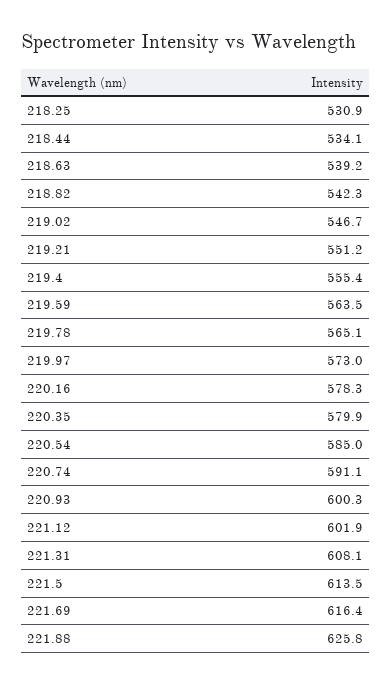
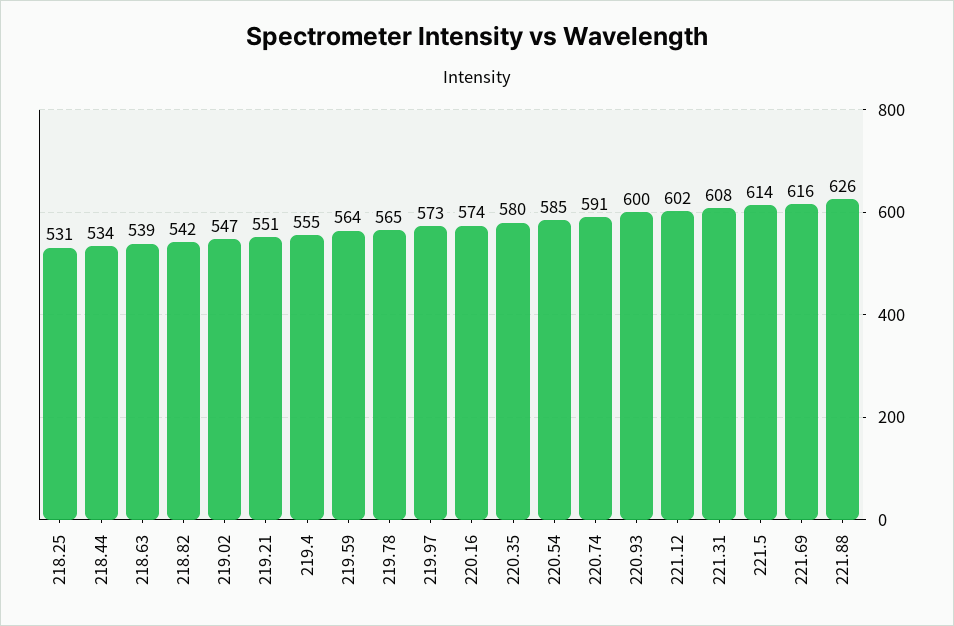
220.16: 578.3 -> 574

